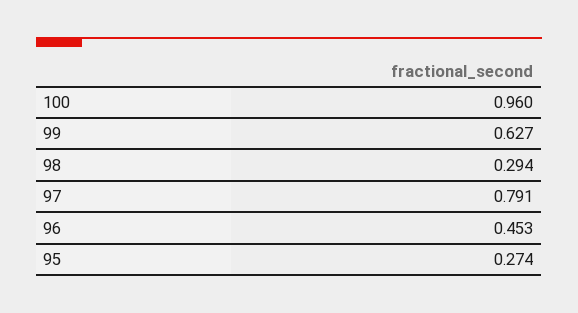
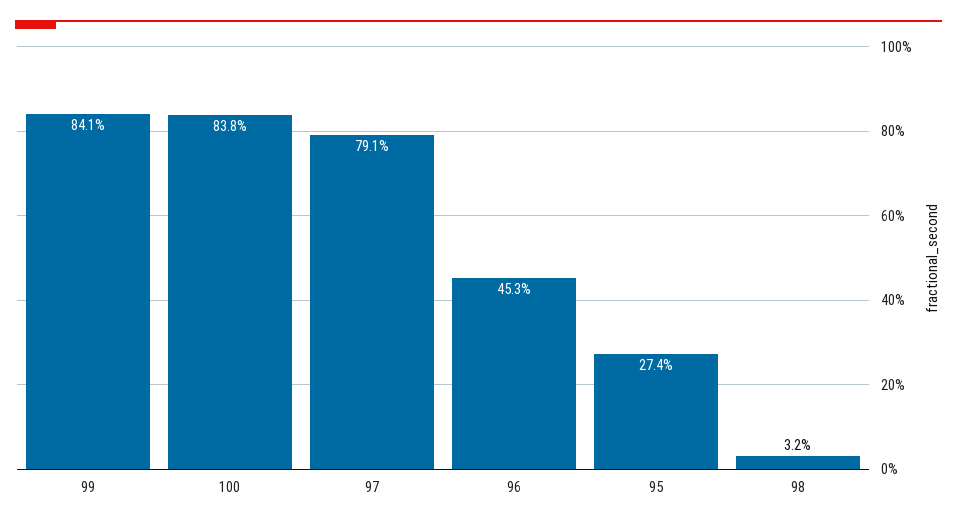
100: 0.96 -> 0.838
99: 0.627 -> 0.841
98: 0.294 -> 0.032

